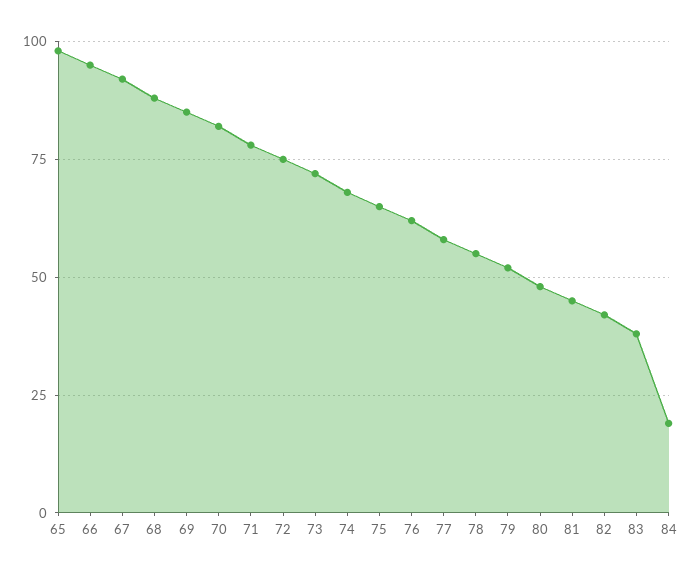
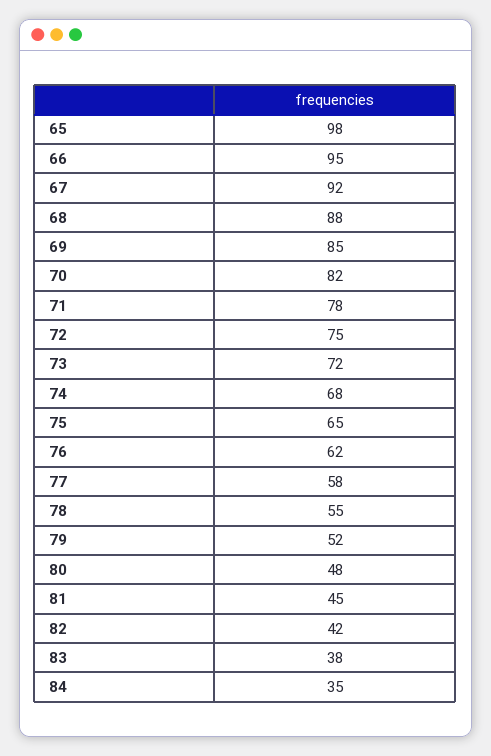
84: 20 -> 35

